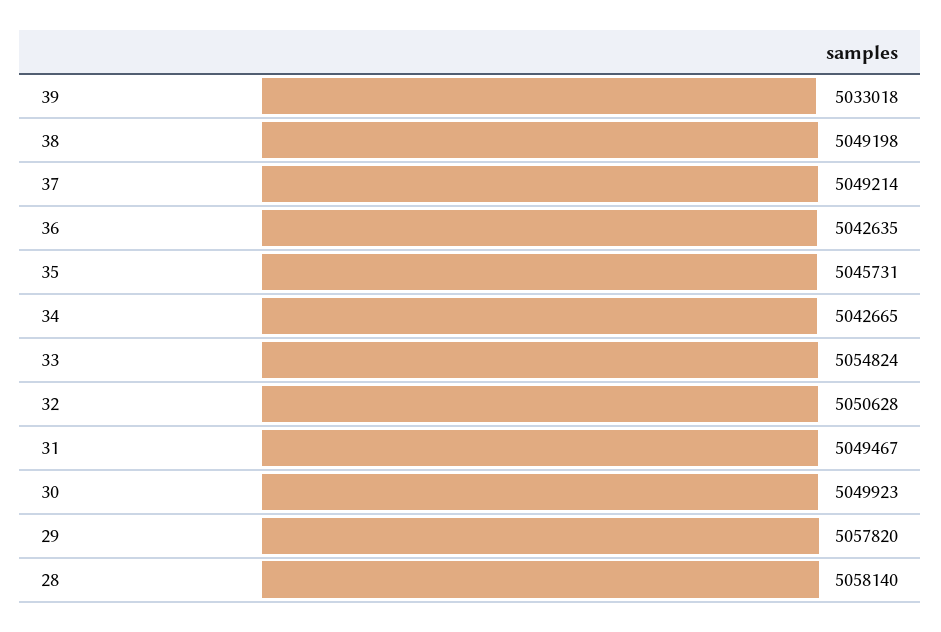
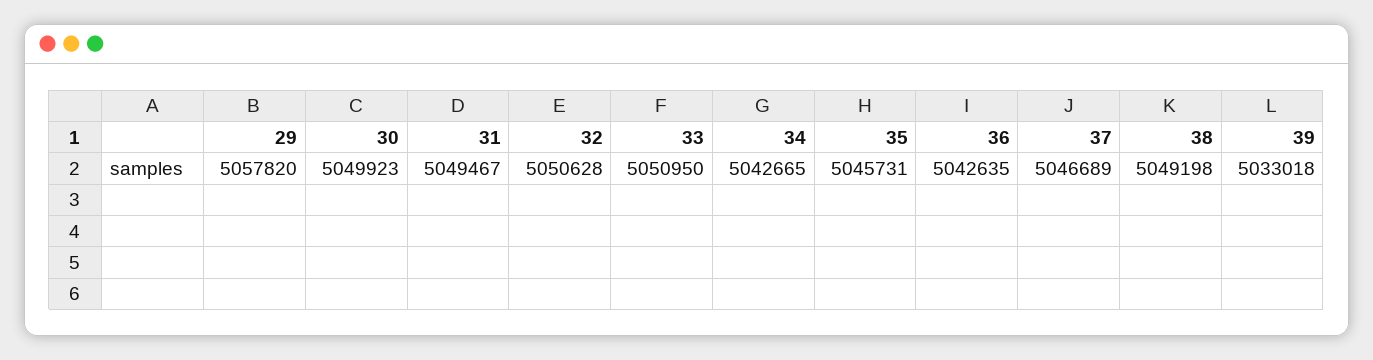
37: 5049214 -> 5046689
33: 5054824 -> 5050950
28: 5058140 -> none

